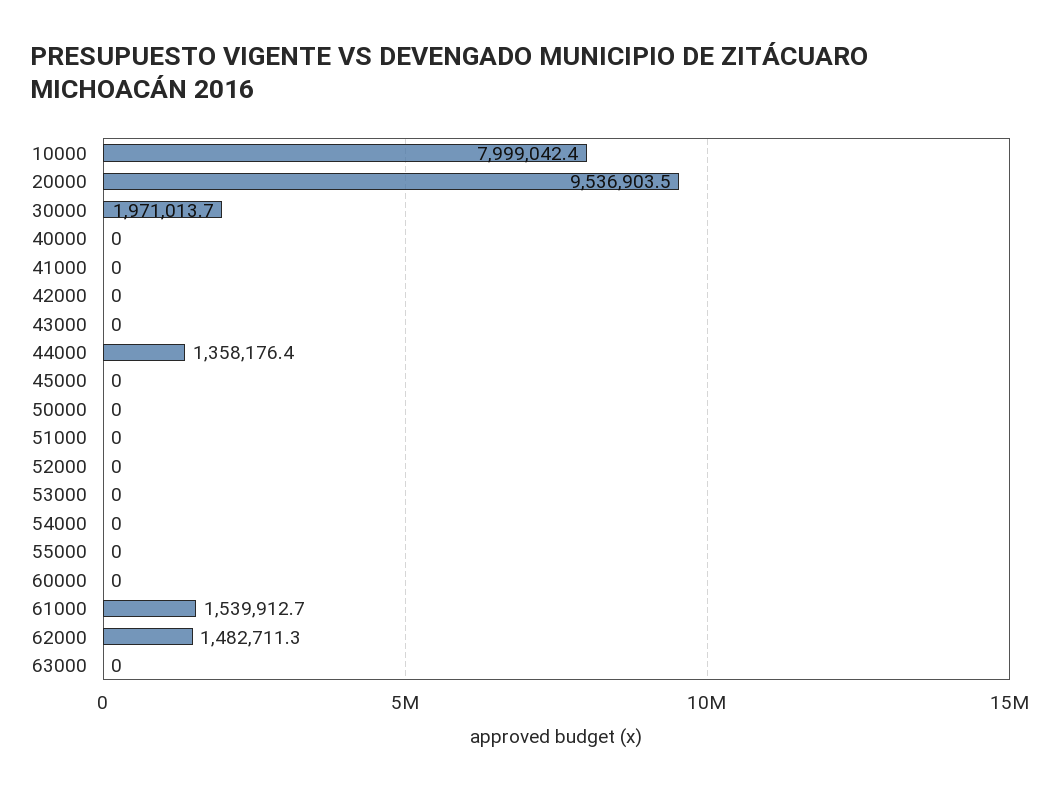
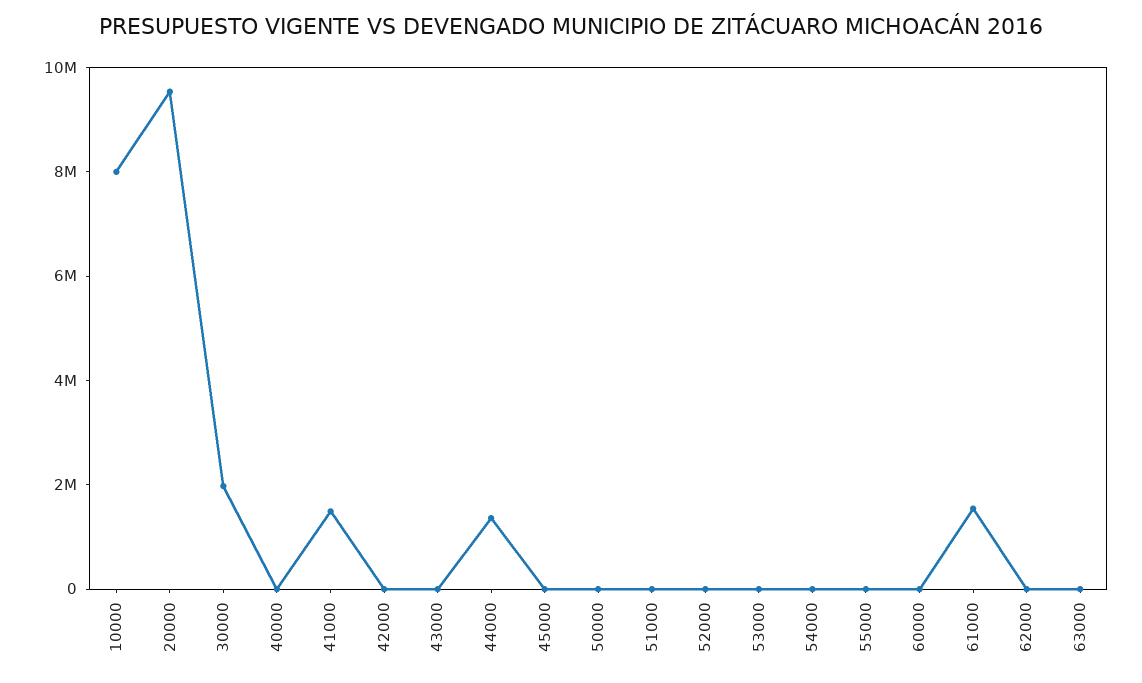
41000: 0 -> 1500000
62000: 1482711.3 -> 0

